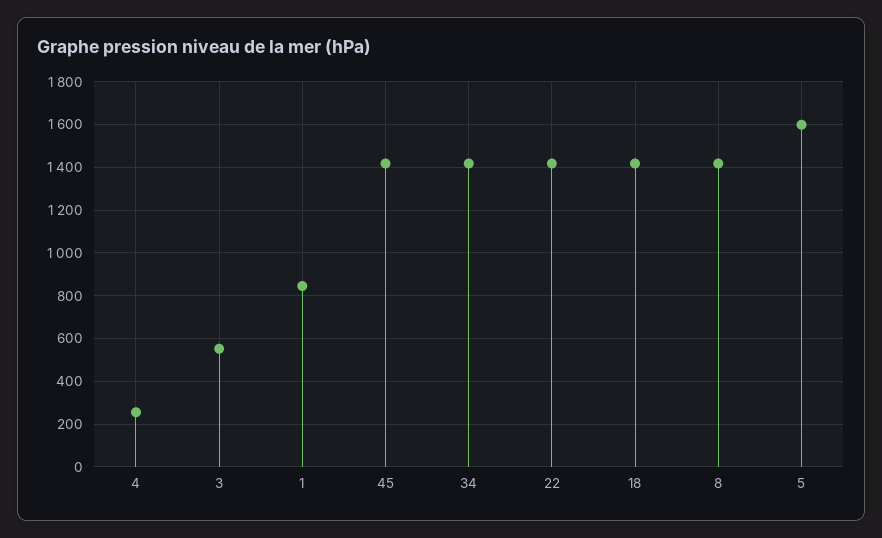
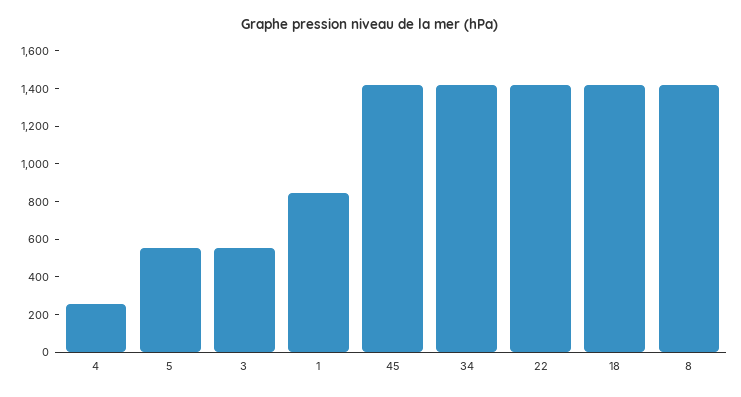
5: 1600 -> 550

